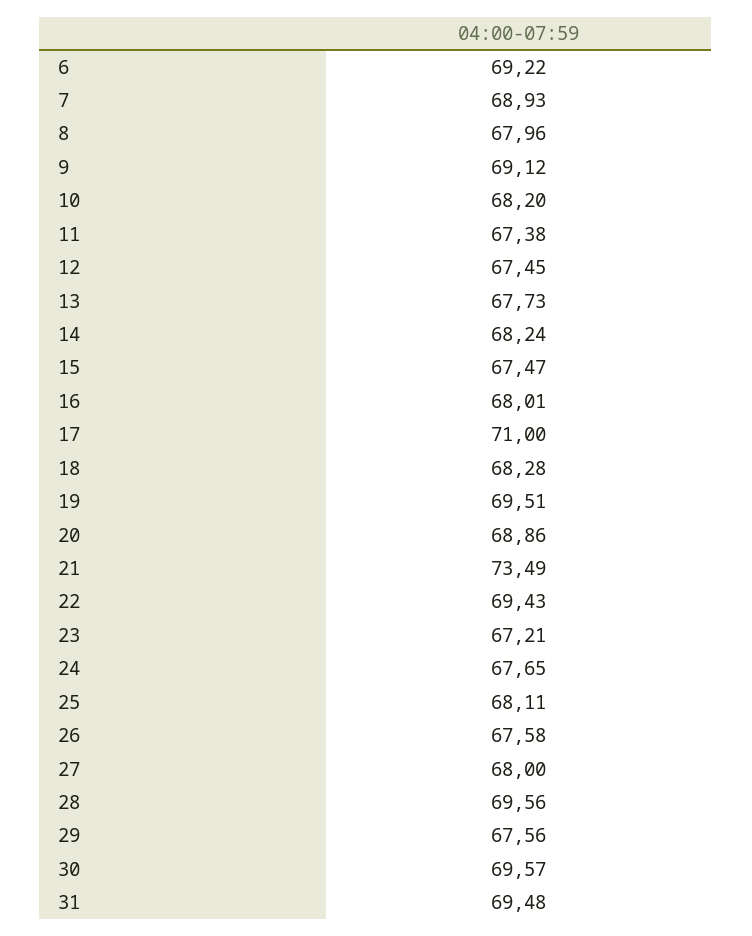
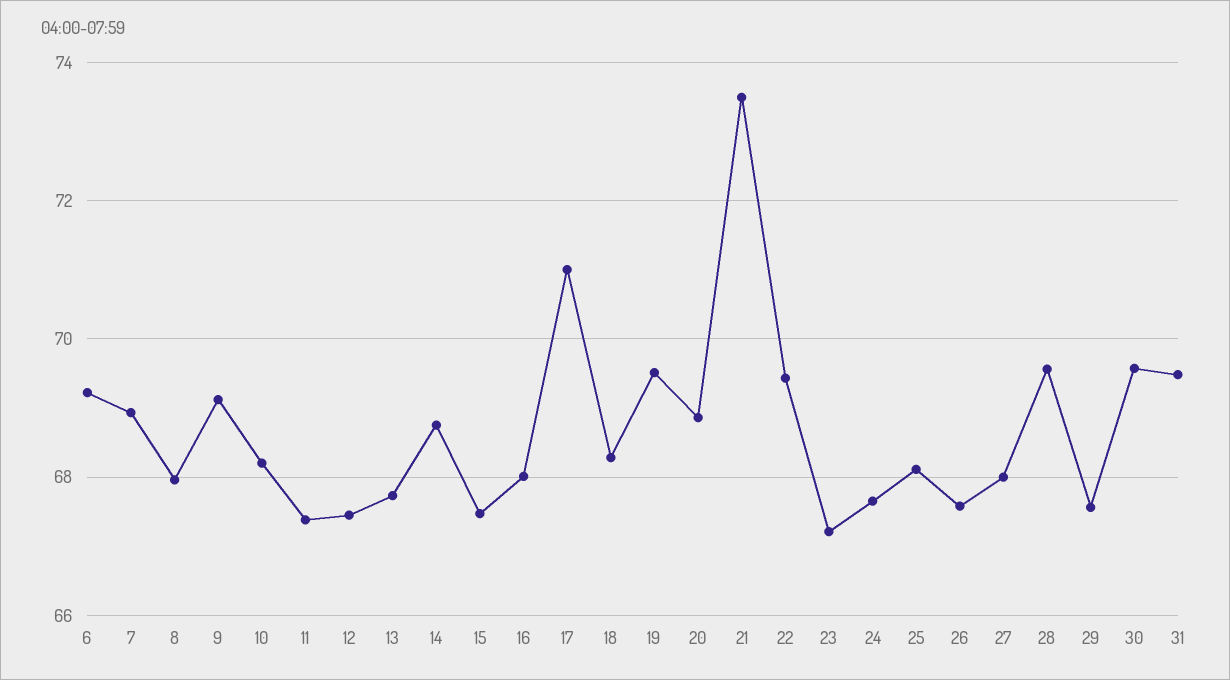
14: 68.24 -> 68.8

